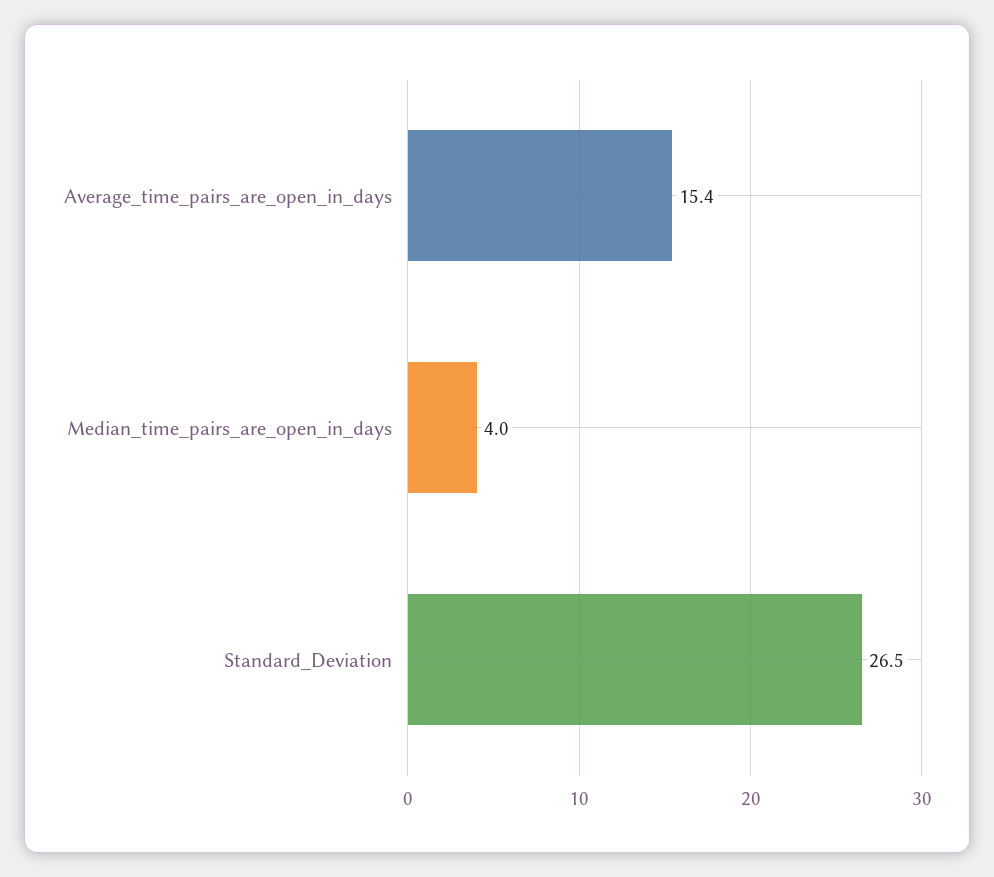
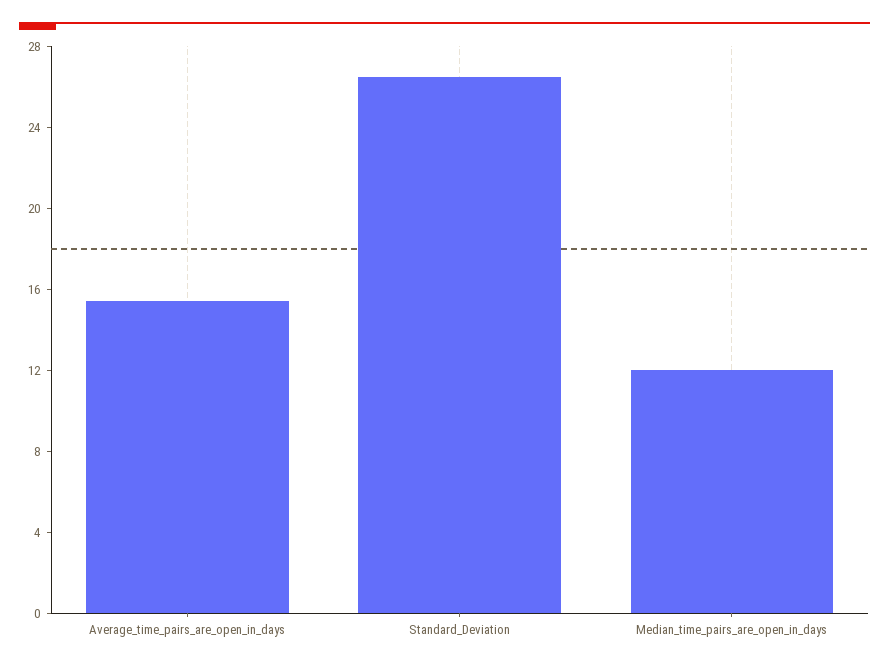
Median_time_pairs_are_open_in_days: 4 -> 12

